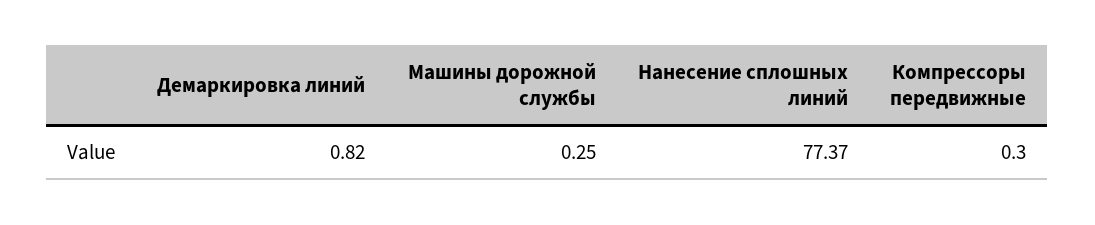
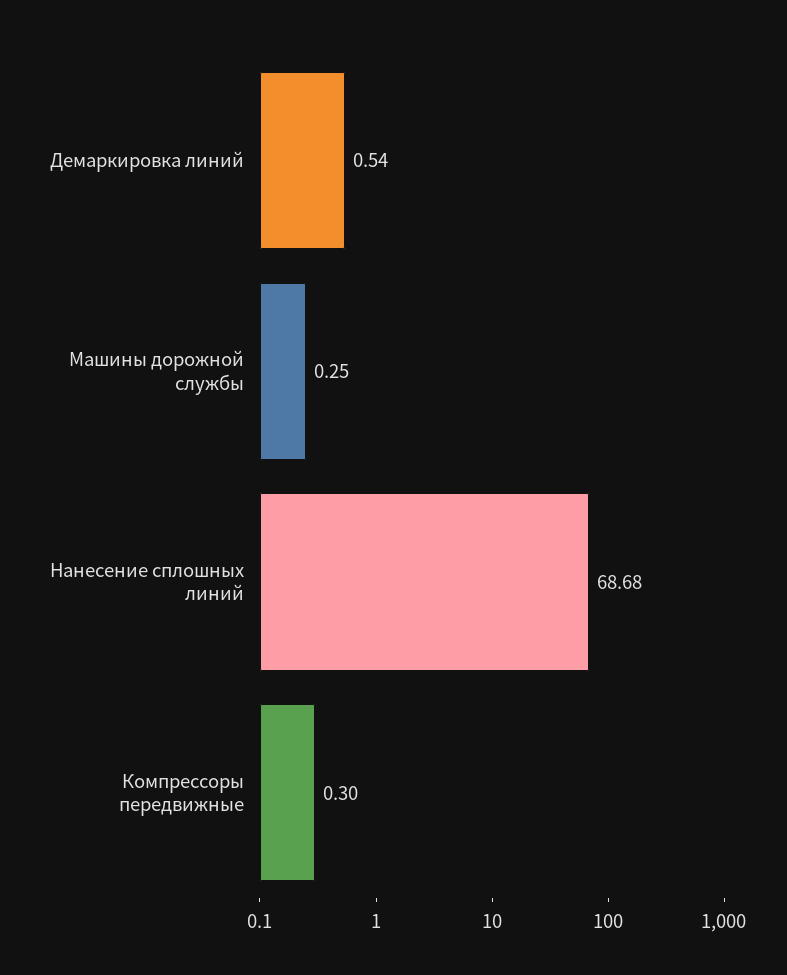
Демаркировка линий: 0.82 -> 0.54
Нанесение сплошных линий: 77.37 -> 68.68

